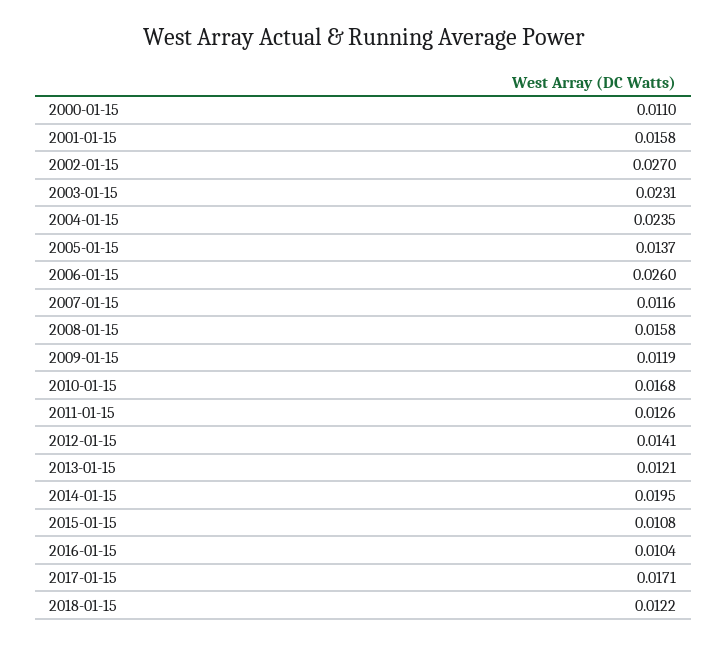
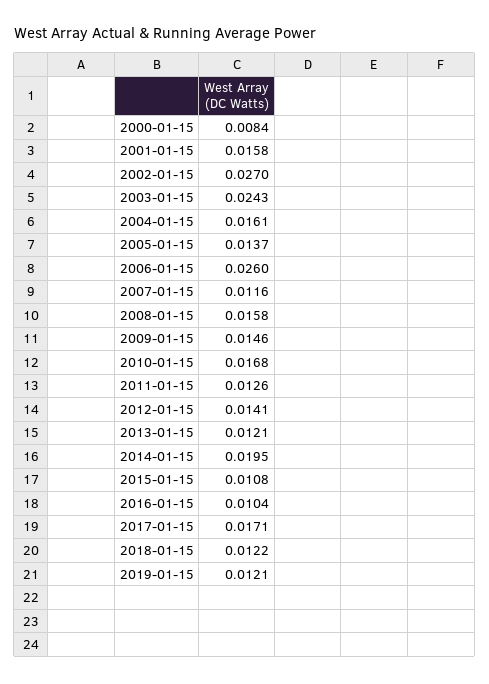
2000-01-15: 0.011 -> 0.0084
2003-01-15: 0.0231 -> 0.0243
2004-01-15: 0.0235 -> 0.0161
2009-01-15: 0.0119 -> 0.0146
2019-01-15: none -> 0.0121

